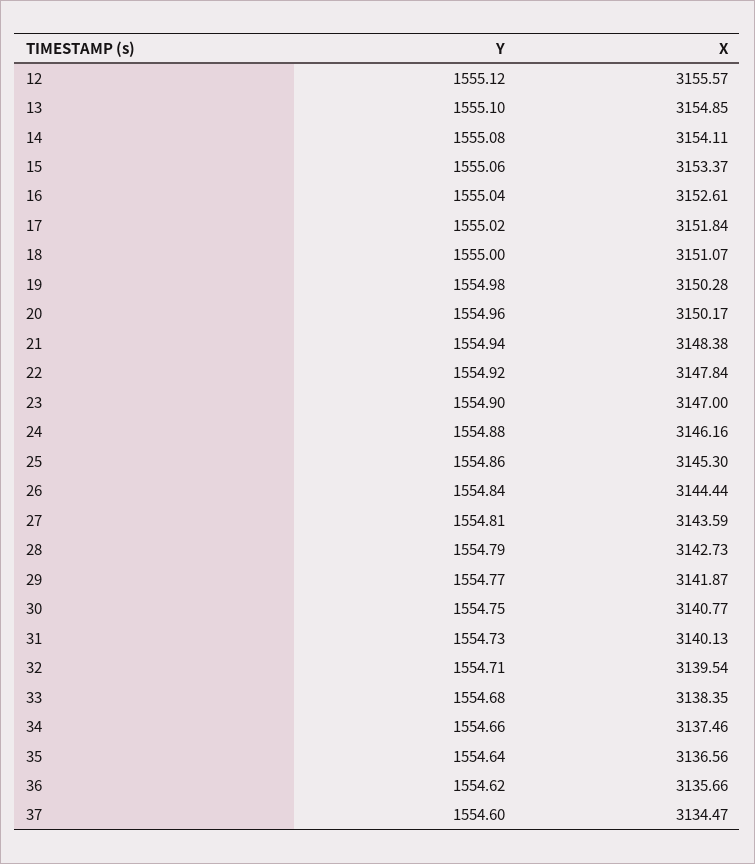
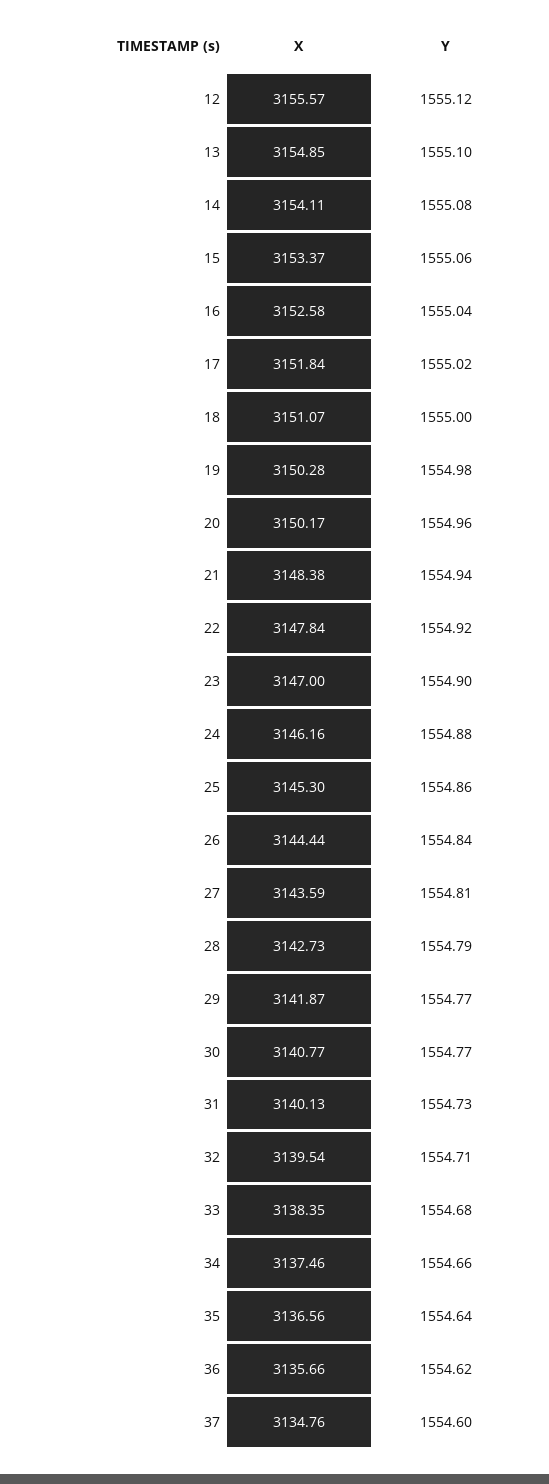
X, 16: 3152.61 -> 3152.58
Y, 30: 1554.75 -> 1554.77
X, 37: 3134.47 -> 3134.76

